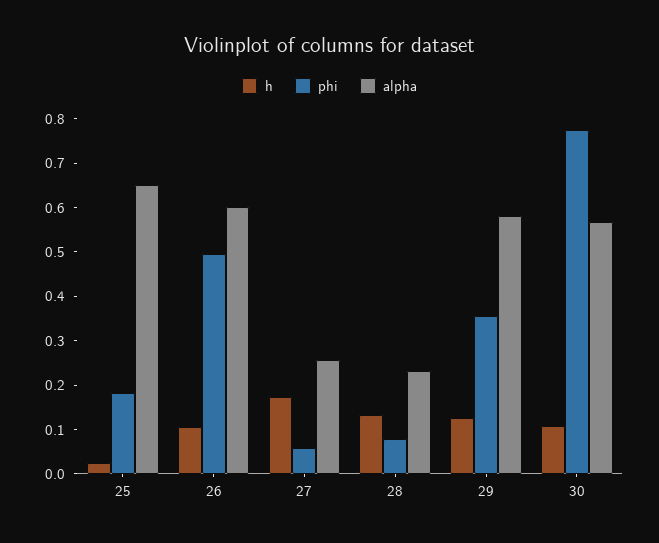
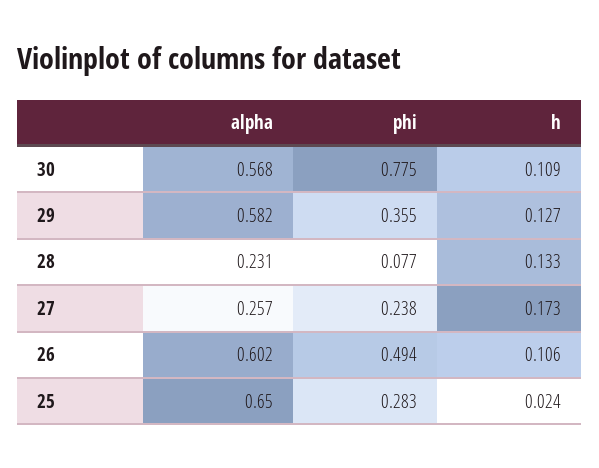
phi, 25: 0.18 -> 0.283
phi, 27: 0.06 -> 0.238

